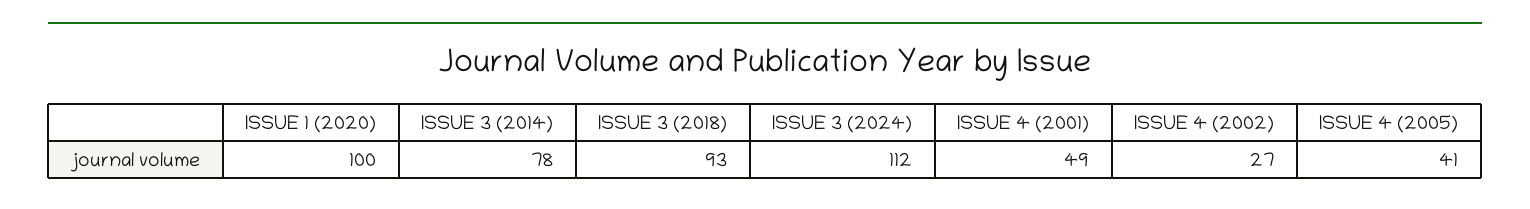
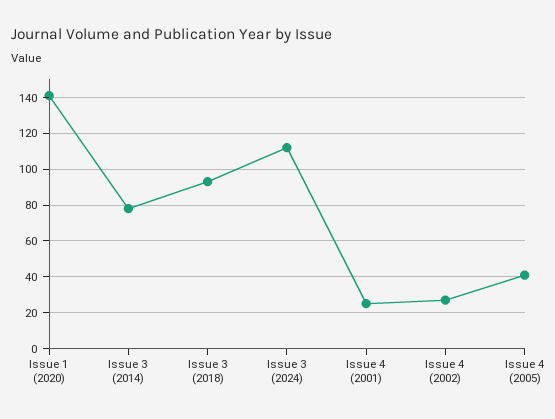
ISSUE 1 (2020): 100 -> 140
ISSUE 4 (2001): 49 -> 25

